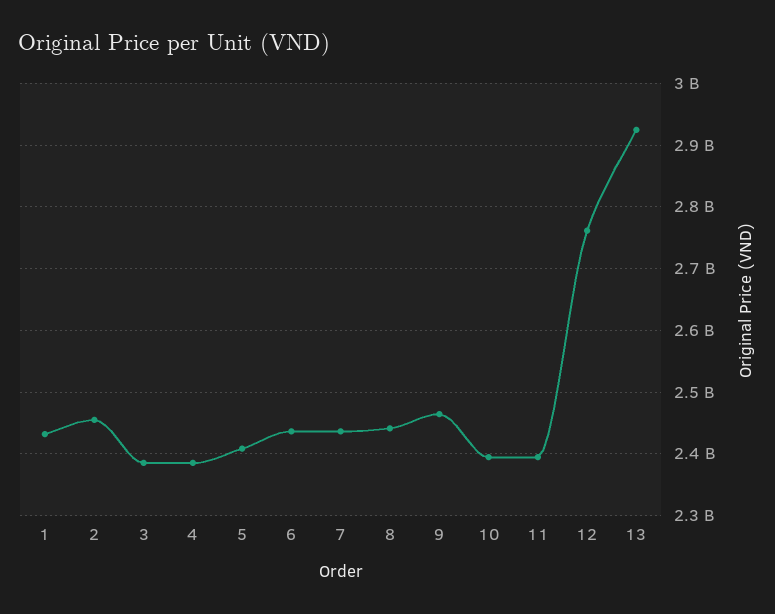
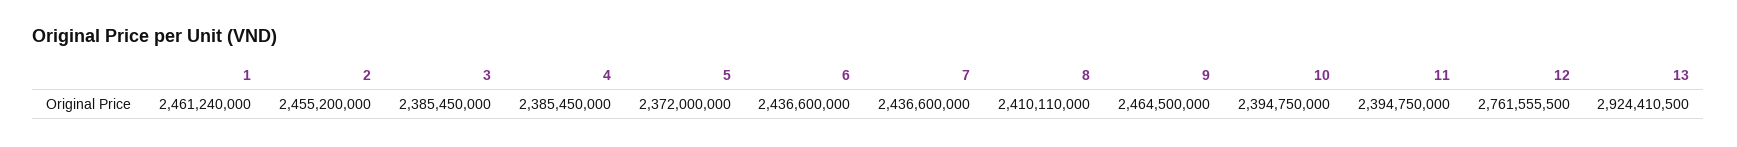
1: 2430000000 -> 2461240000
5: 2410000000 -> 2372000000
8: 2440000000 -> 2410110000

